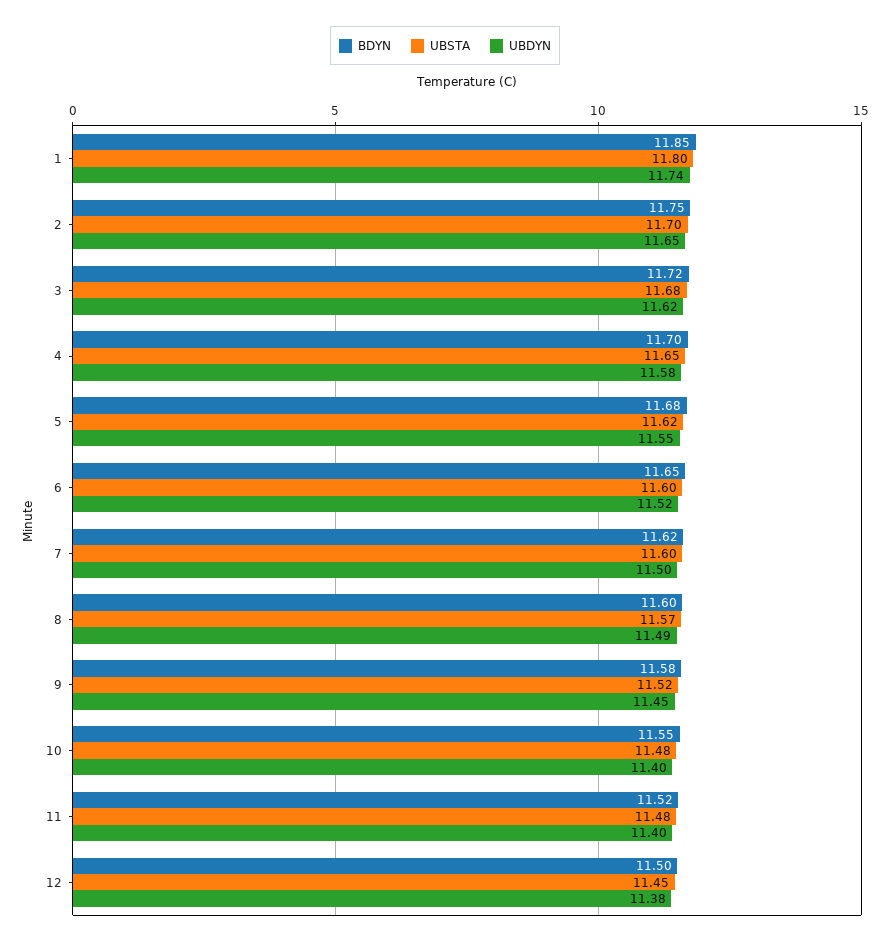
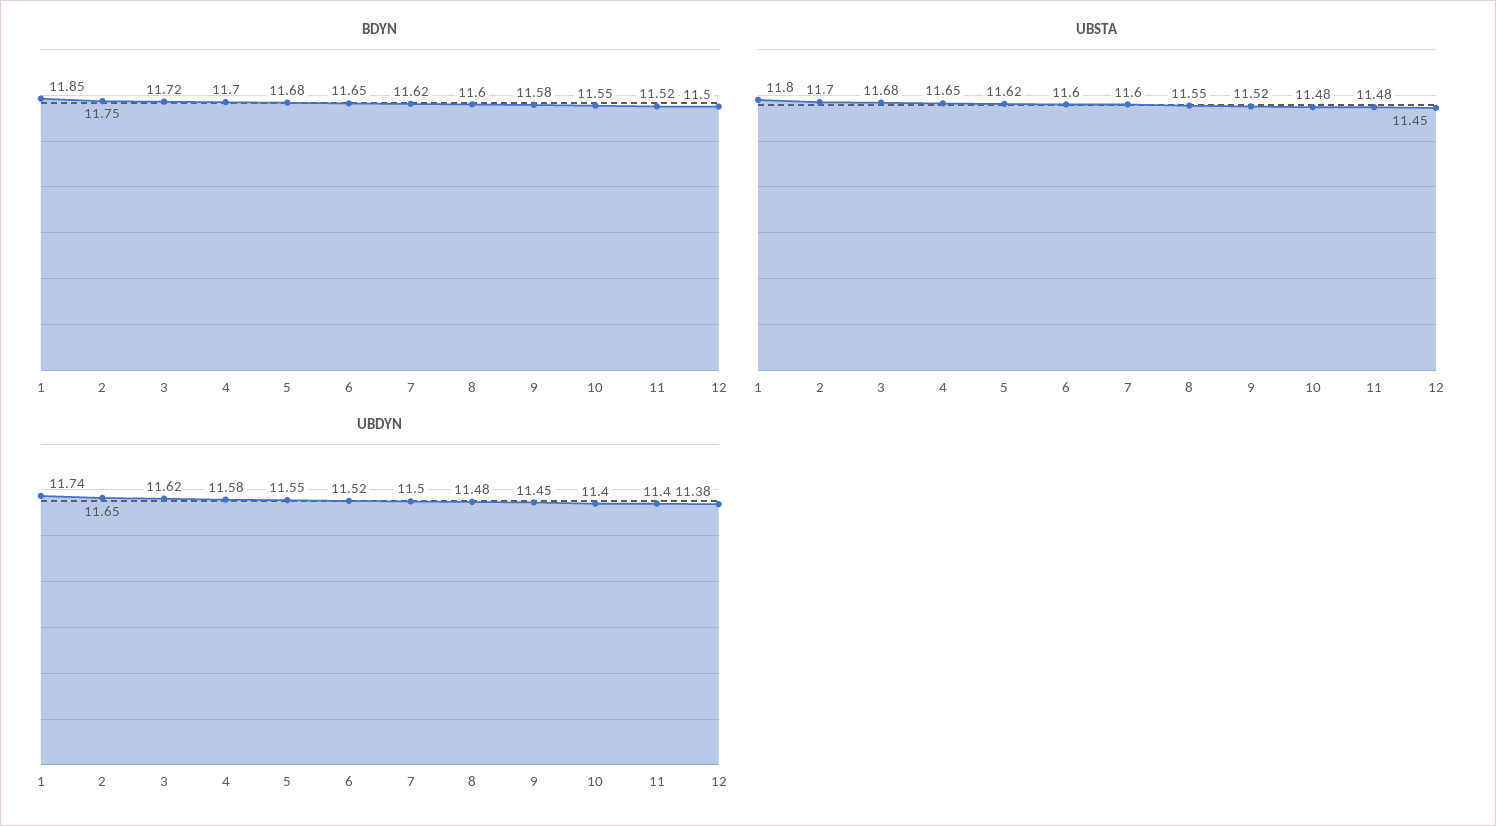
UBSTA, 8: 11.57 -> 11.55
UBDYN, 8: 11.49 -> 11.48

